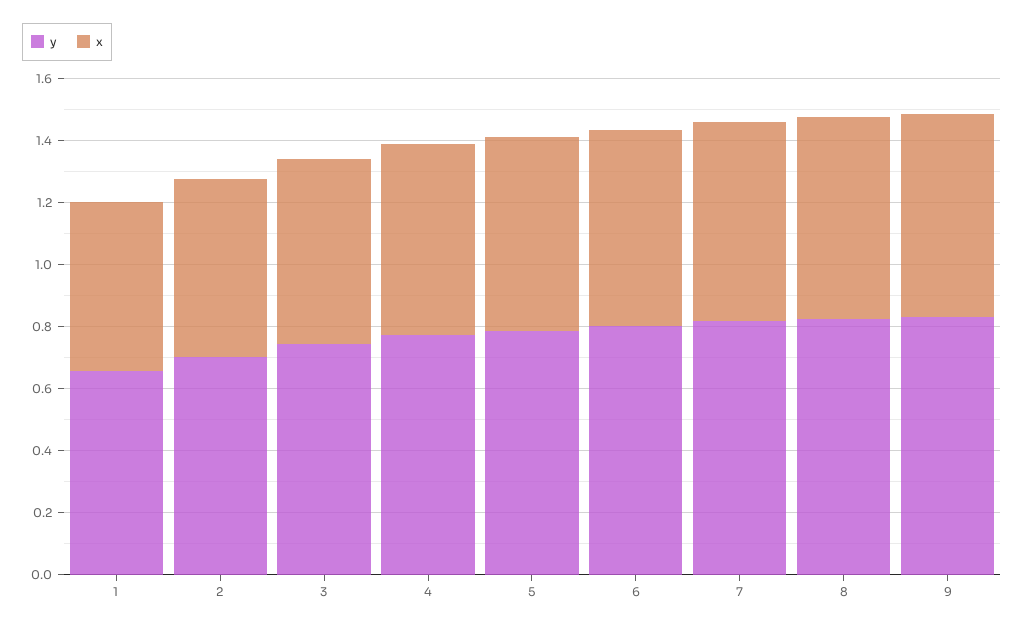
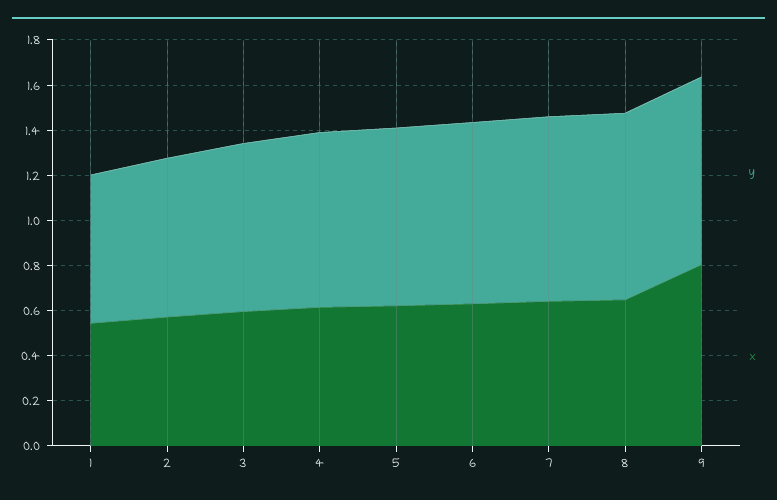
x, 9: 0.65 -> 0.8

